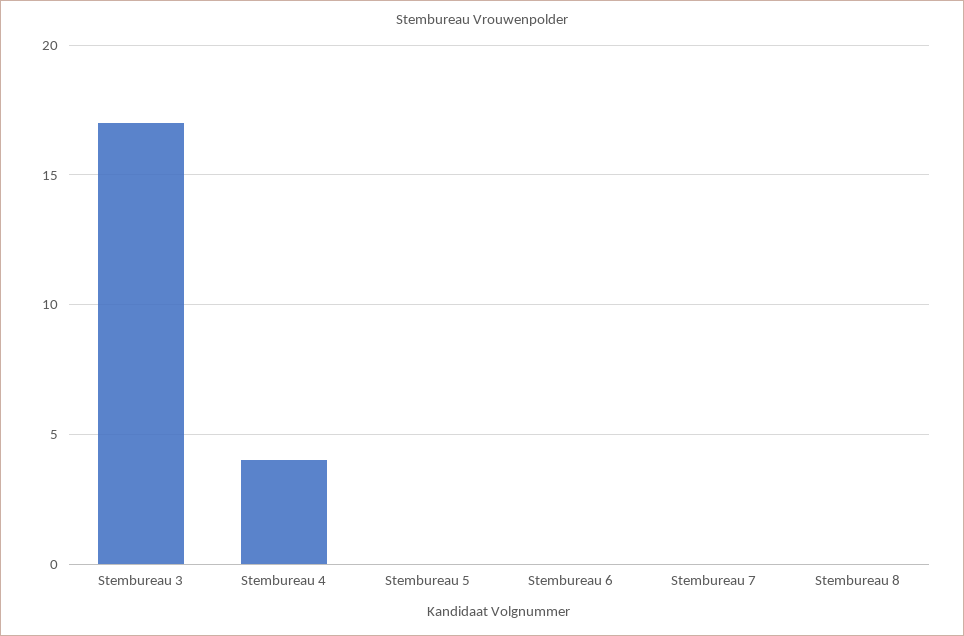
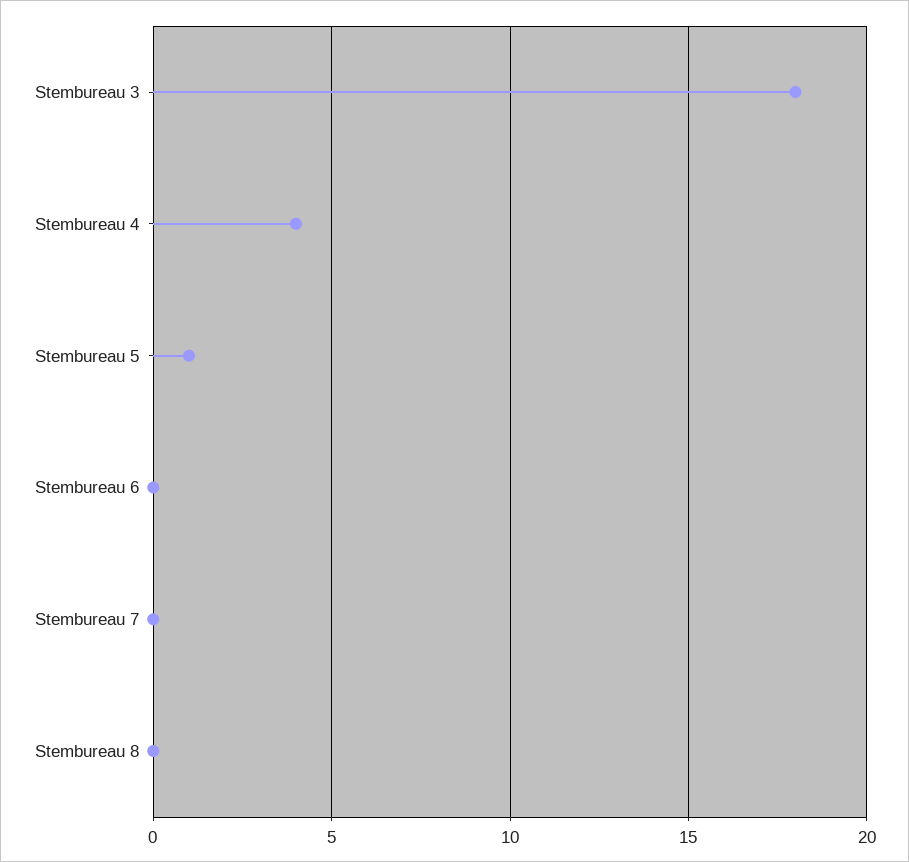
Stembureau 3: 17 -> 18
Stembureau 5: 0 -> 1

